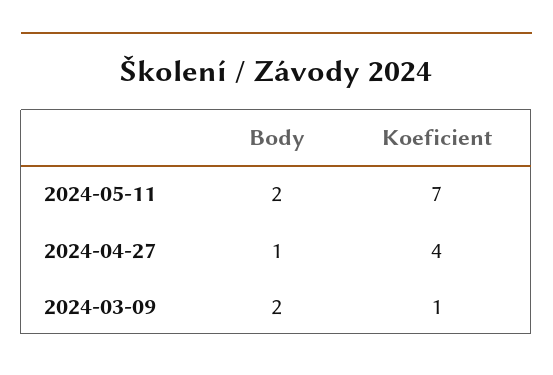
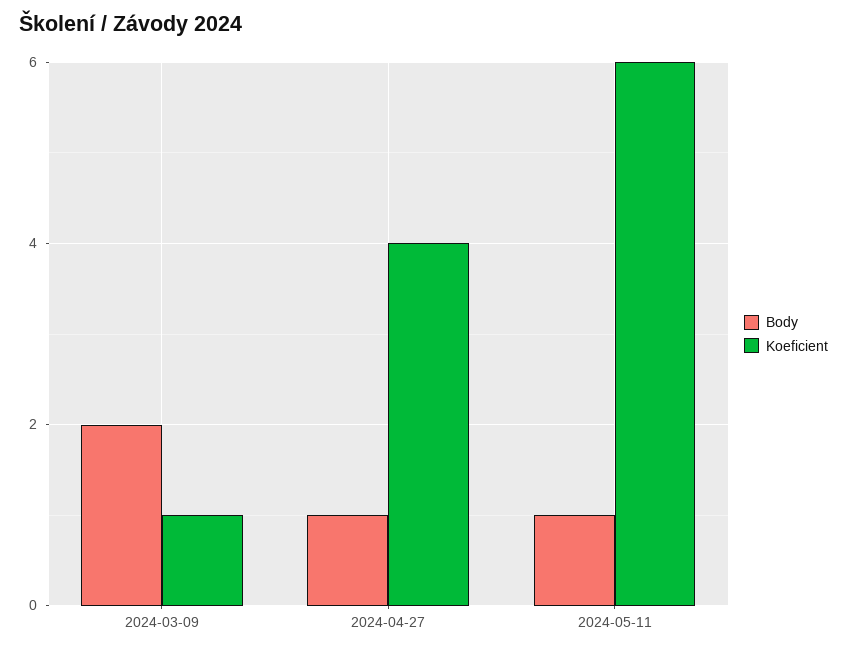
Body, 2024-05-11: 2 -> 1
Koeficient, 2024-05-11: 7 -> 6

